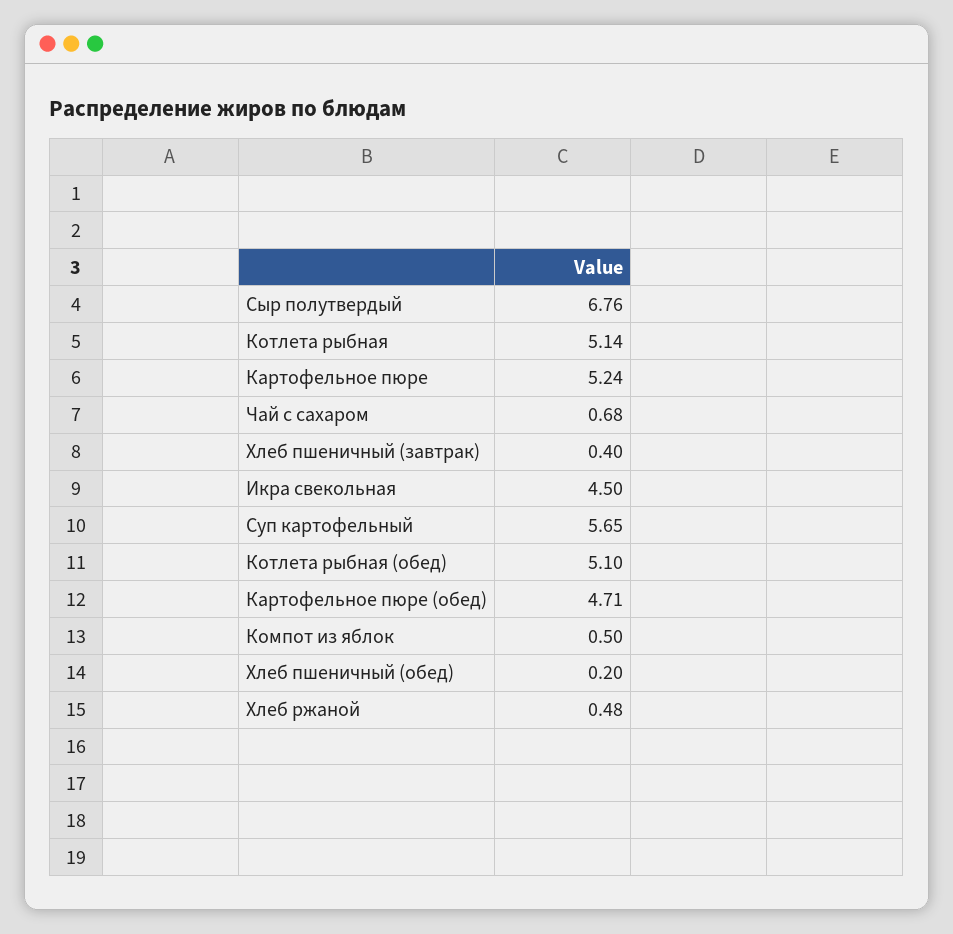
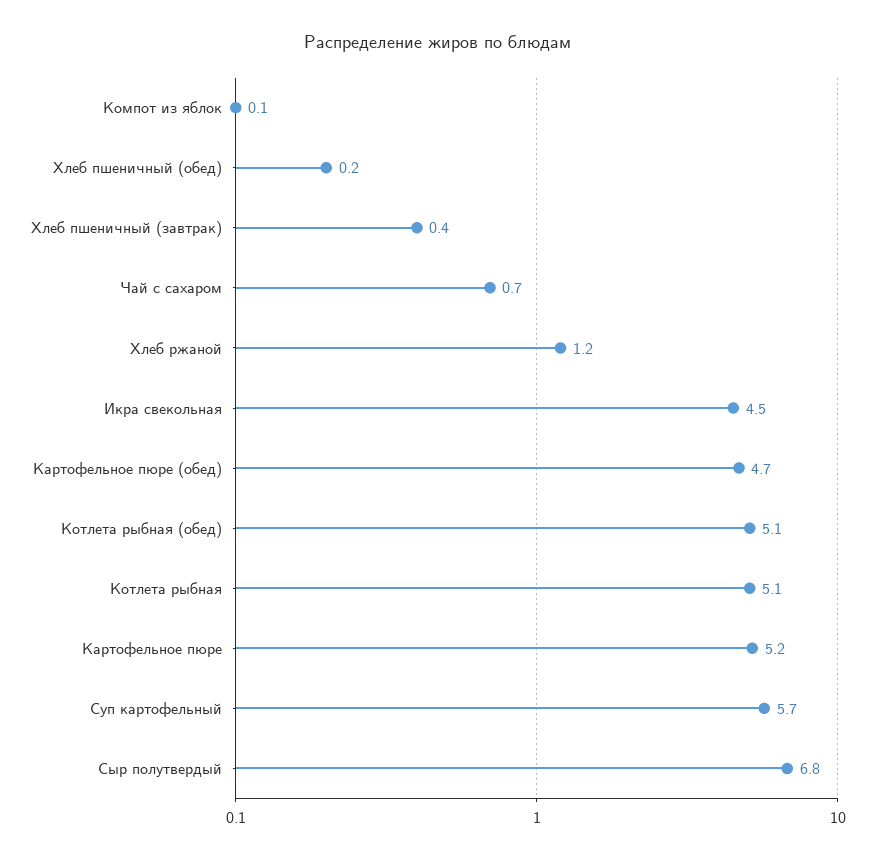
Компот из яблок: 0.5 -> 0.1
Хлеб ржаной: 0.48 -> 1.2

